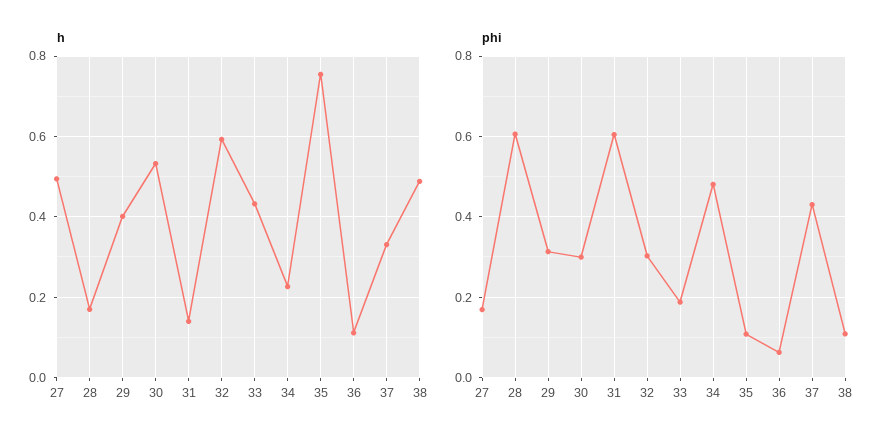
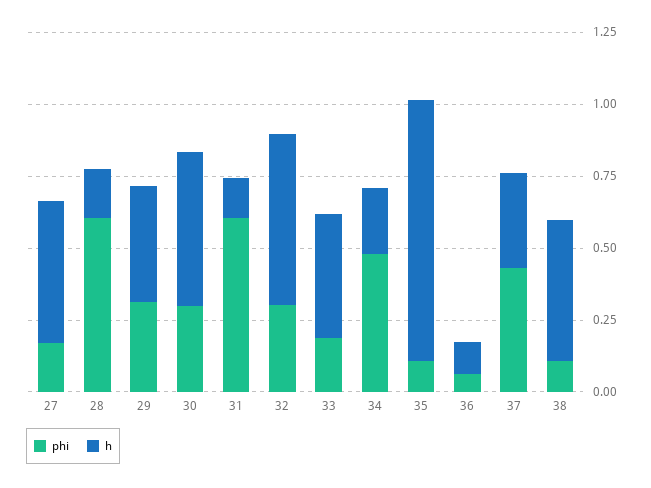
h, 35: 0.76 -> 0.9

